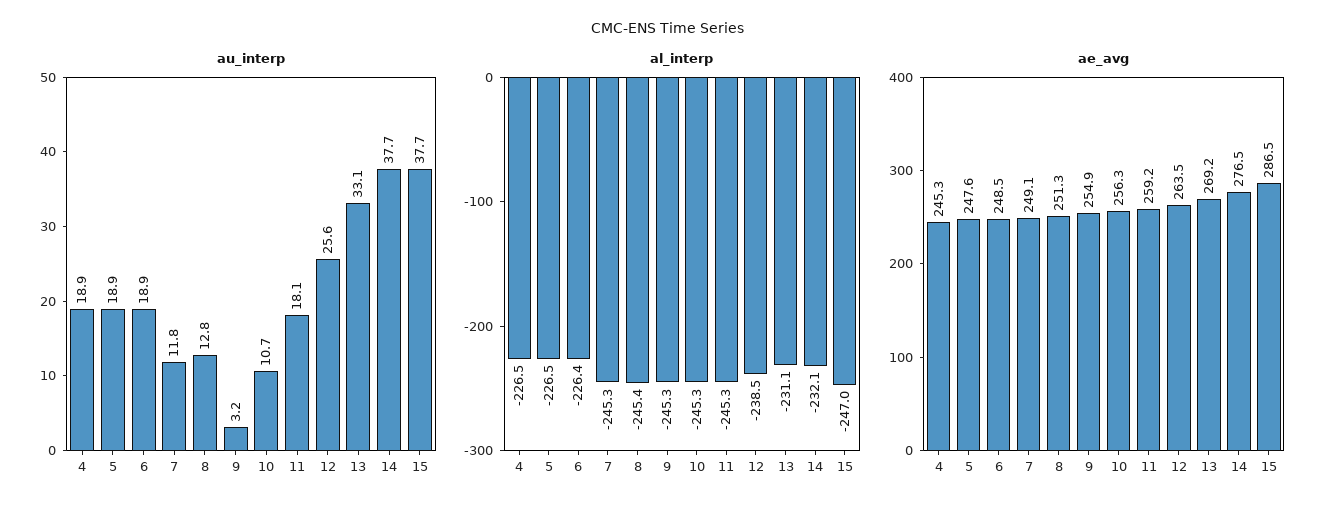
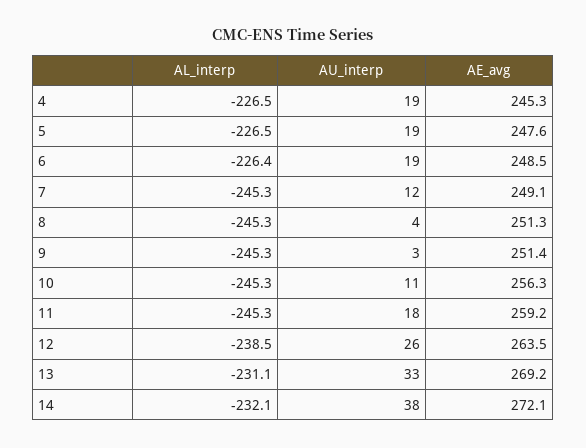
au_interp, 8: 12.8 -> 4
au_interp, 15: 37.7 -> none
al_interp, 8: -245.4 -> -245.3
al_interp, 15: -247 -> none
ae_avg, 9: 254.9 -> 251.4
ae_avg, 14: 276.5 -> 272.1
ae_avg, 15: 286.5 -> none

